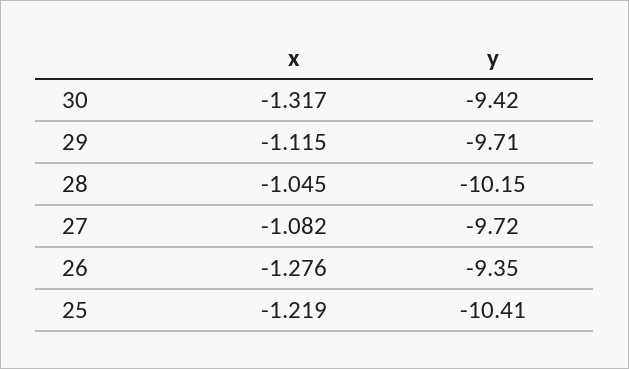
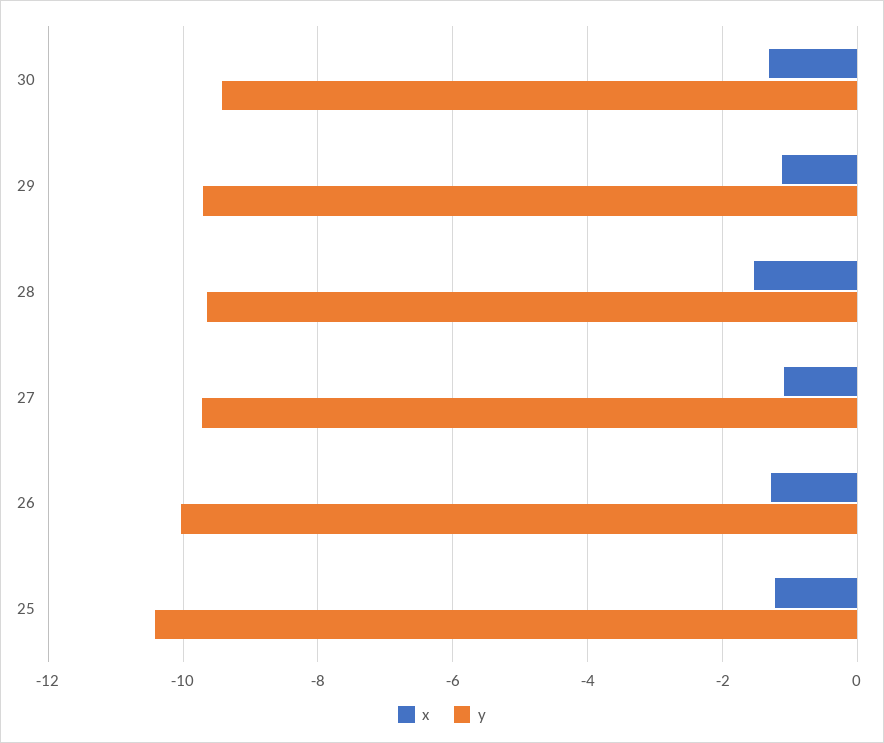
x, 28: -1.045 -> -1.6
y, 28: -10.15 -> -9.6
y, 26: -9.35 -> -10

